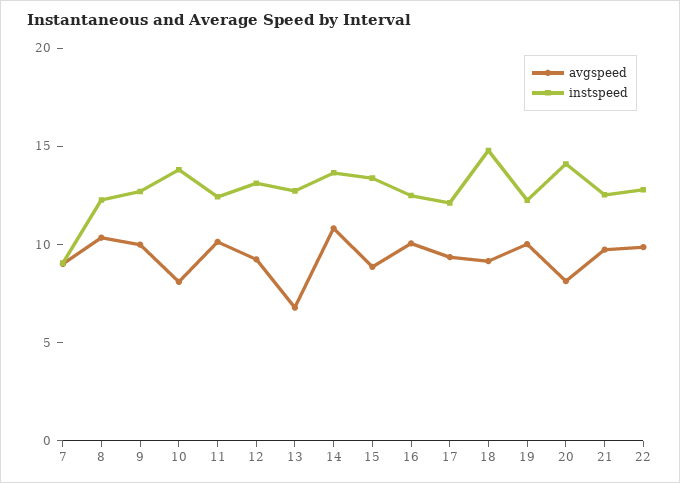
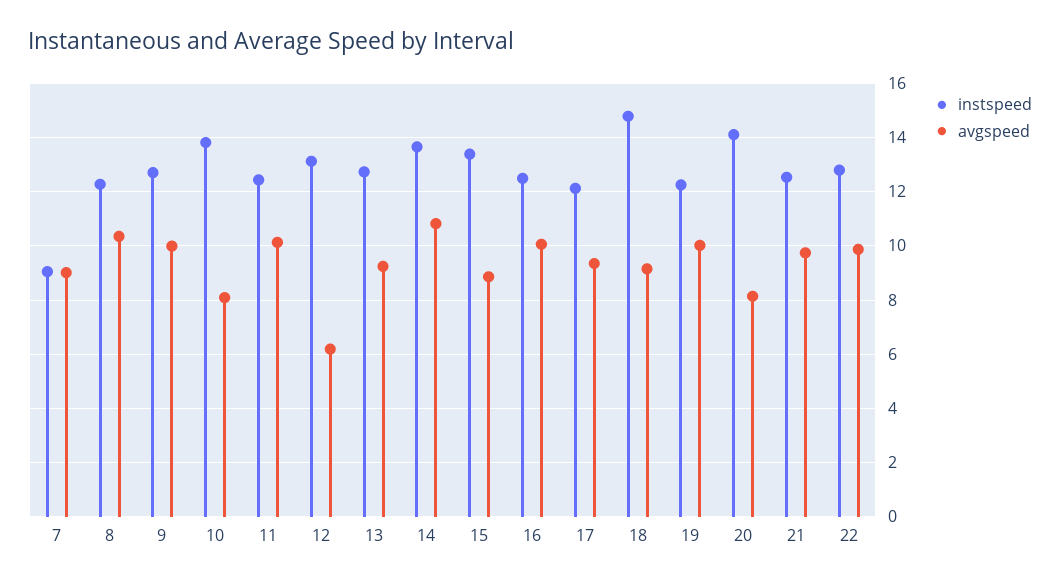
avgspeed, 12: 9 -> 6.25
avgspeed, 13: 7 -> 9.25

